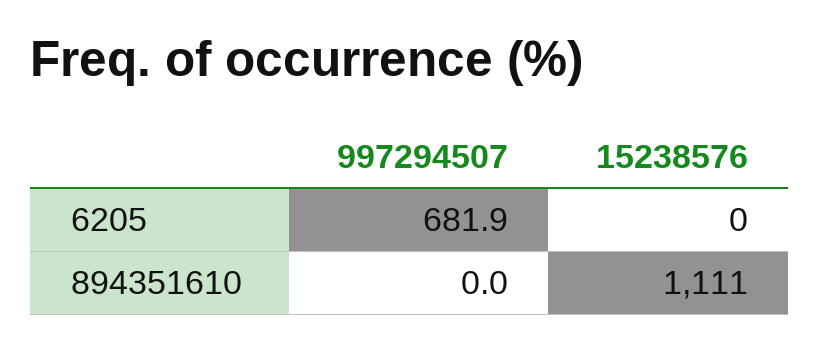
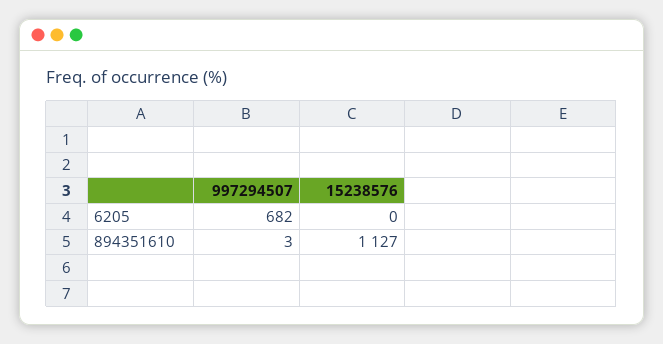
997294507, 894351610: 0 -> 3
15238576, 894351610: 1111 -> 1127

